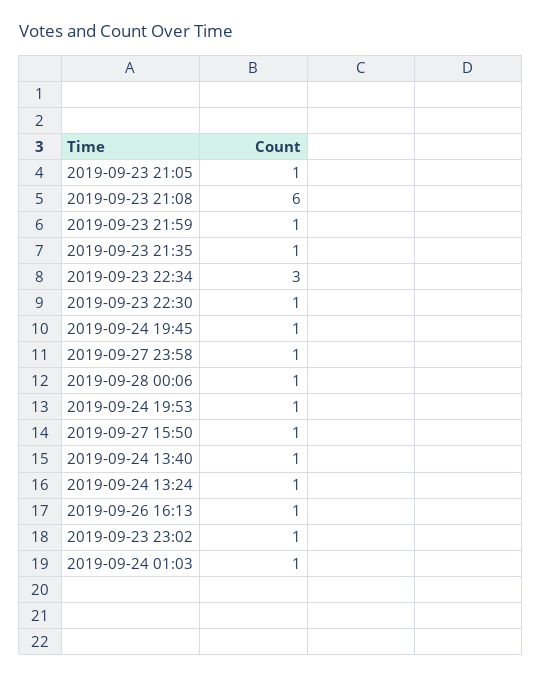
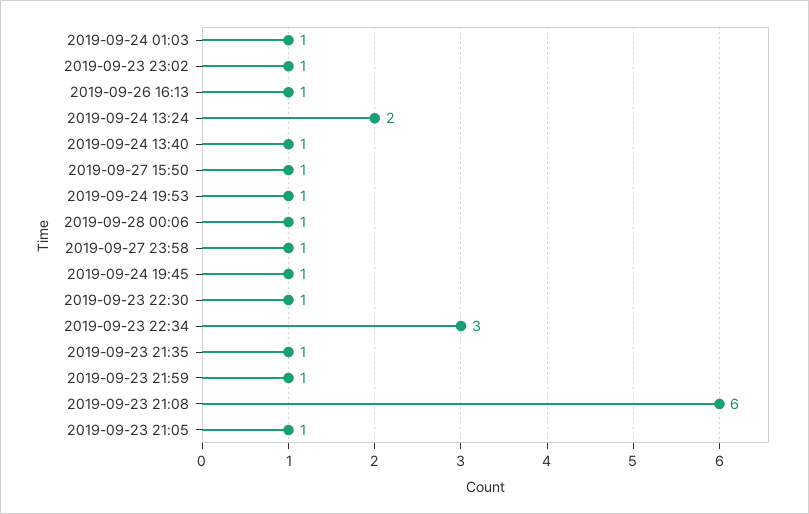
2019-09-24 13:24: 1 -> 2

